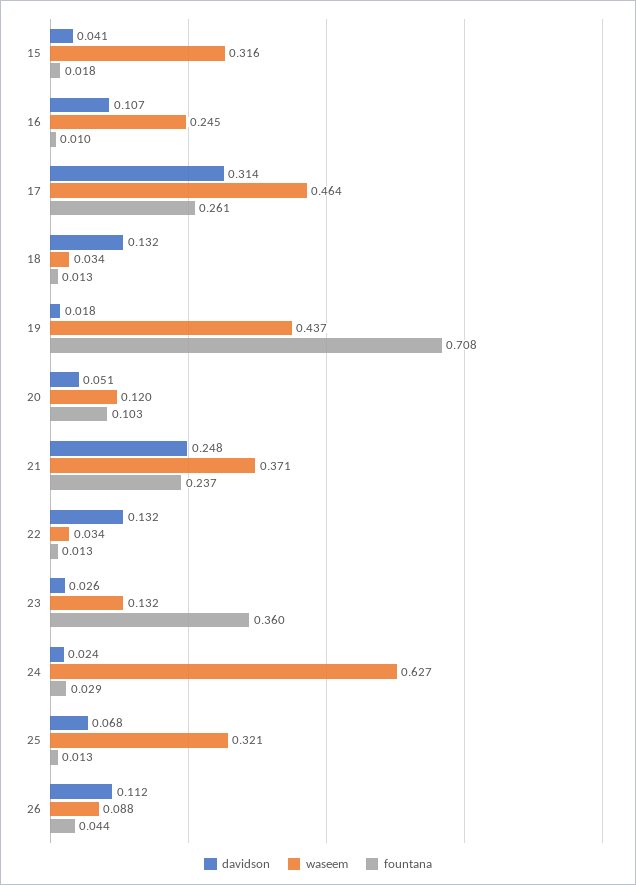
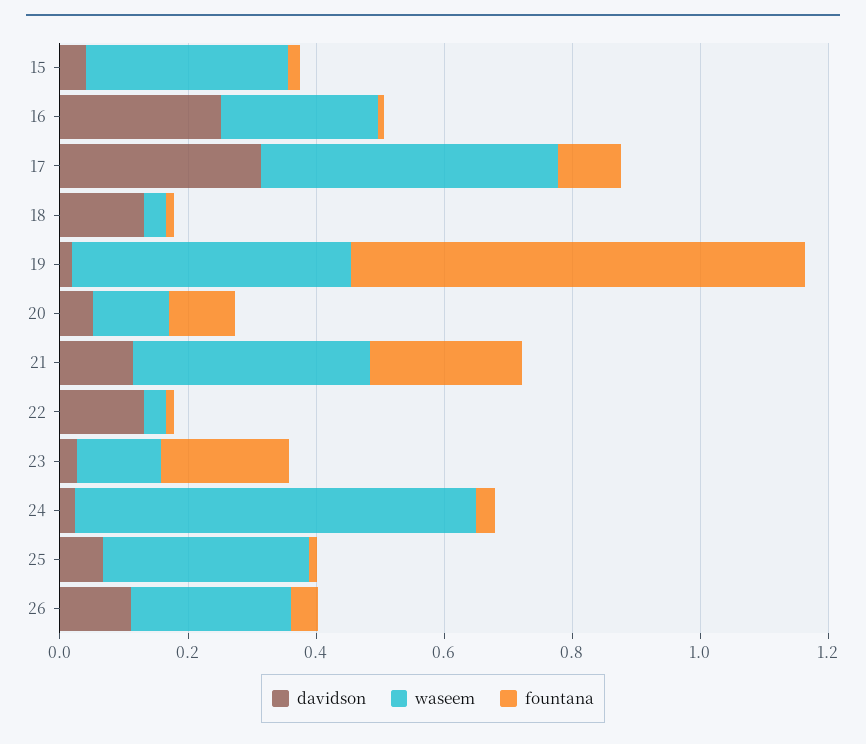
davidson, 16: 0.107 -> 0.25
fountana, 17: 0.261 -> 0.1
davidson, 21: 0.248 -> 0.1
fountana, 23: 0.36 -> 0.2
waseem, 26: 0.088 -> 0.25

